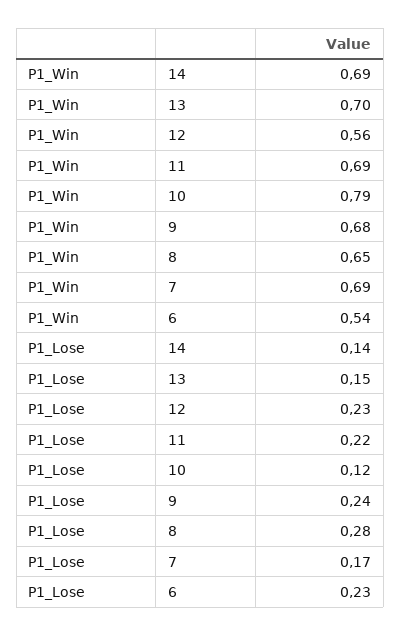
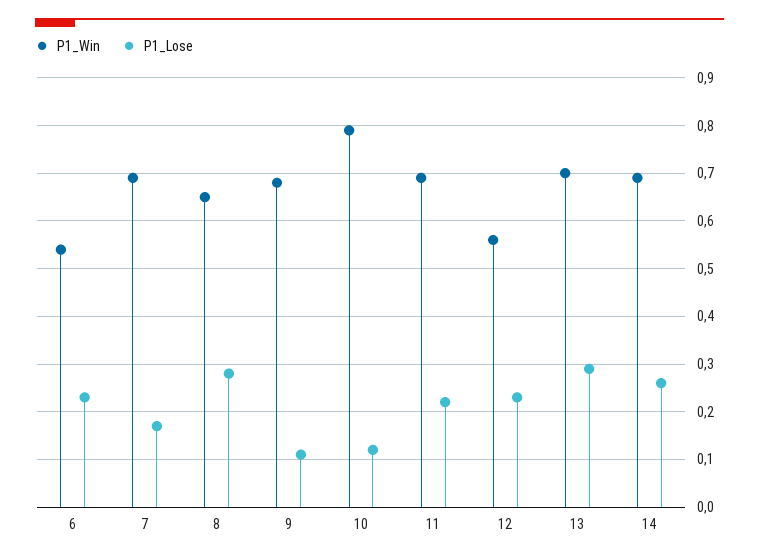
P1_Lose, 14: 0.14 -> 0.25
P1_Lose, 13: 0.15 -> 0.3
P1_Lose, 9: 0.24 -> 0.1

